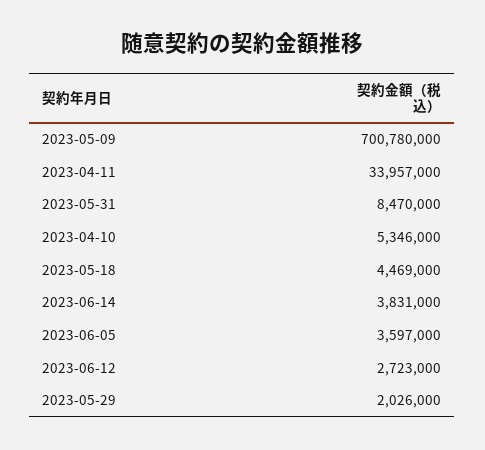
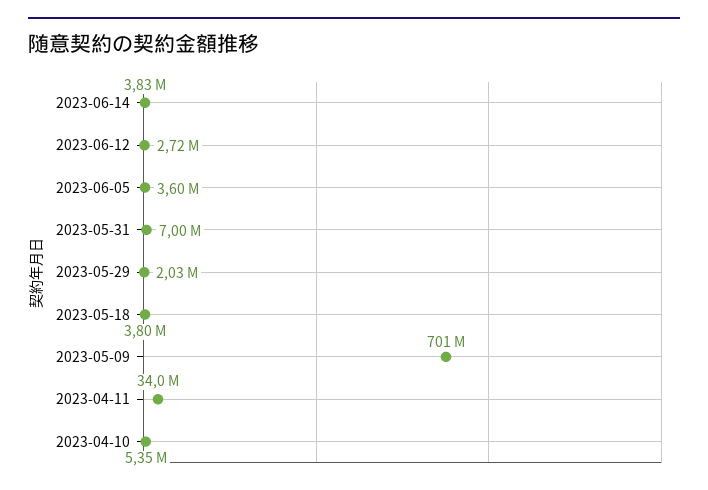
2023-05-31: 8470000 -> 7000000
2023-05-18: 4469000 -> 3800000

